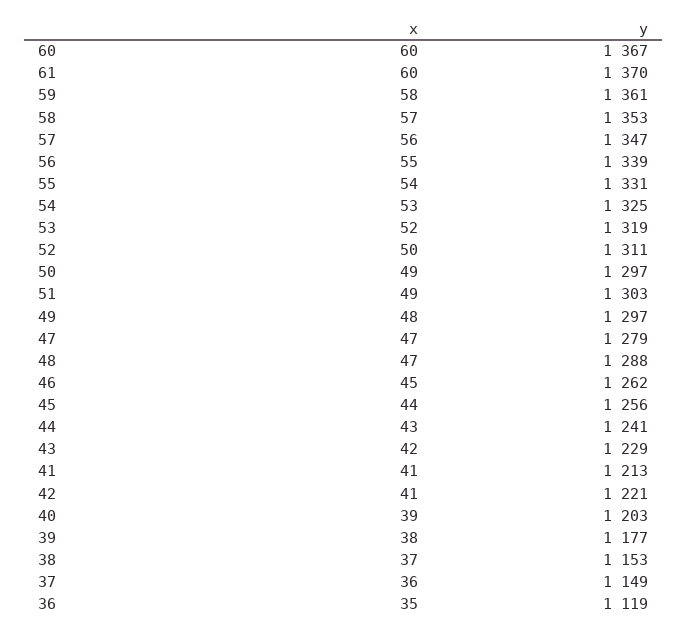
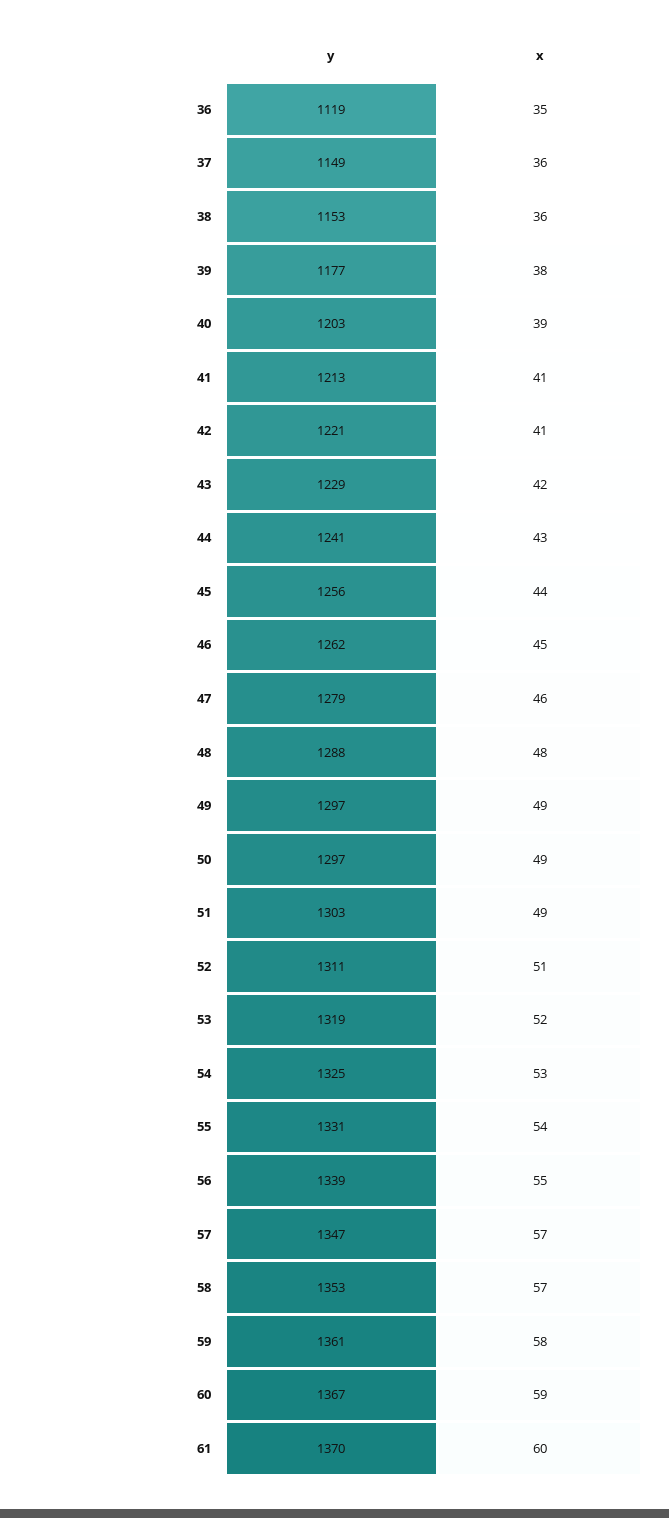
x, 60: 60 -> 59
x, 57: 56 -> 57
x, 52: 50 -> 51
x, 49: 48 -> 49
x, 47: 47 -> 46
x, 48: 47 -> 48
x, 38: 37 -> 36

